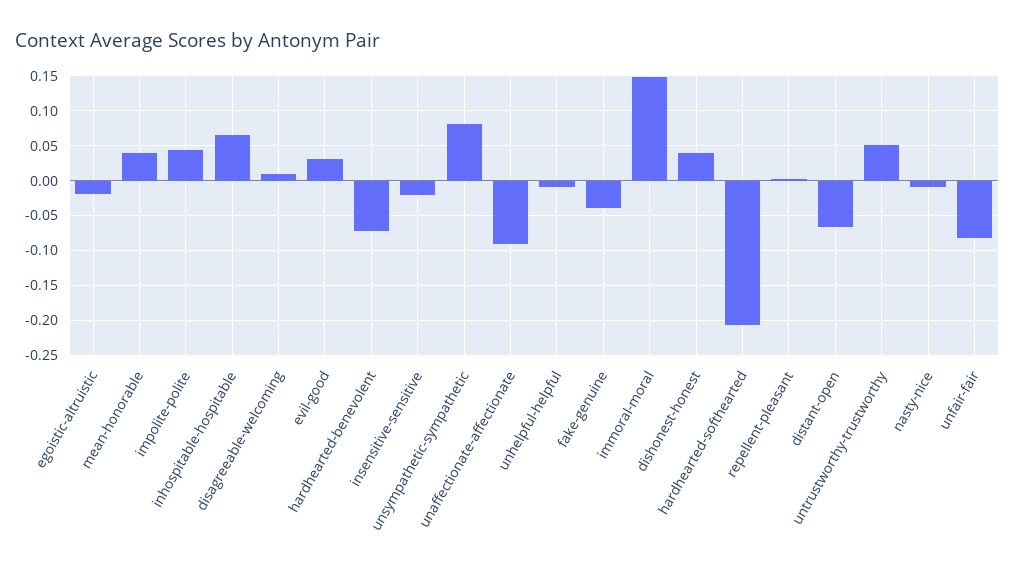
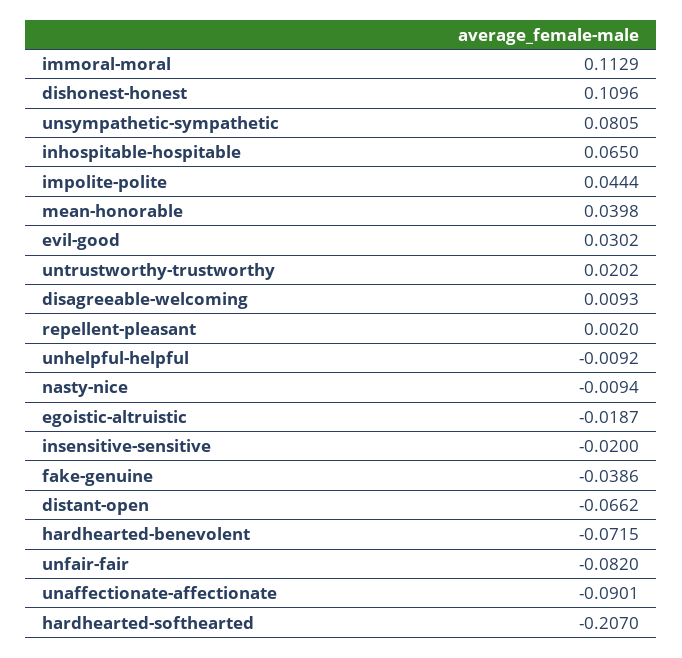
immoral-moral: 0.15 -> 0.1129
dishonest-honest: 0.04 -> 0.1096
untrustworthy-trustworthy: 0.05 -> 0.0202

